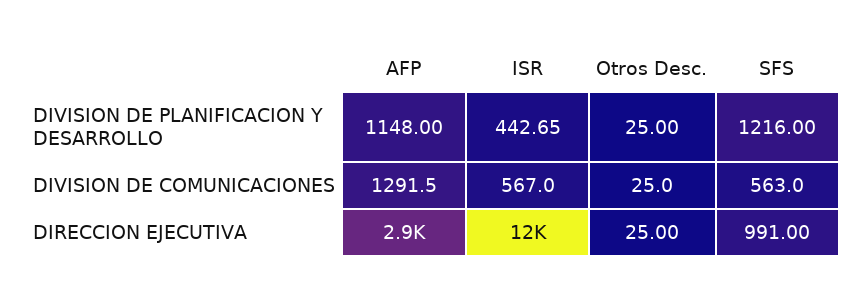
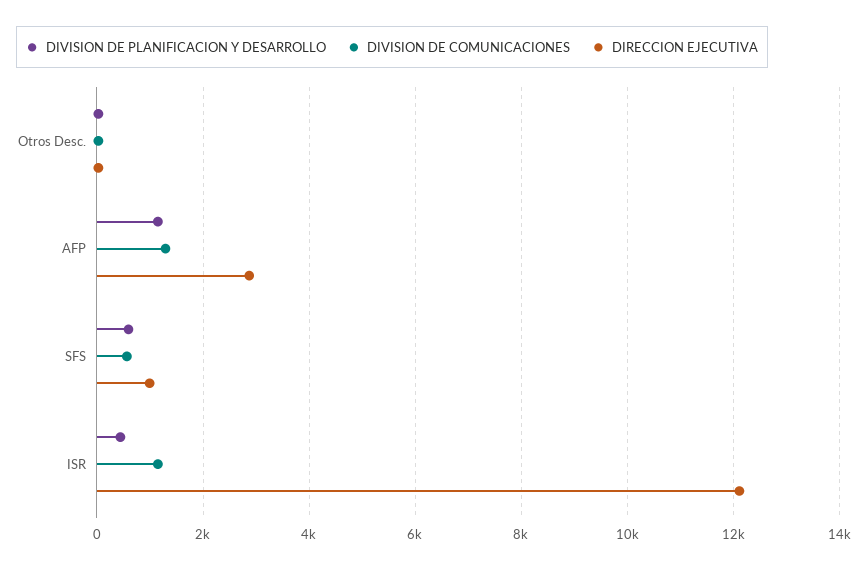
DIVISION DE PLANIFICACION Y DESARROLLO, SFS: 1216 -> 600
DIVISION DE COMUNICACIONES, ISR: 567 -> 1200

